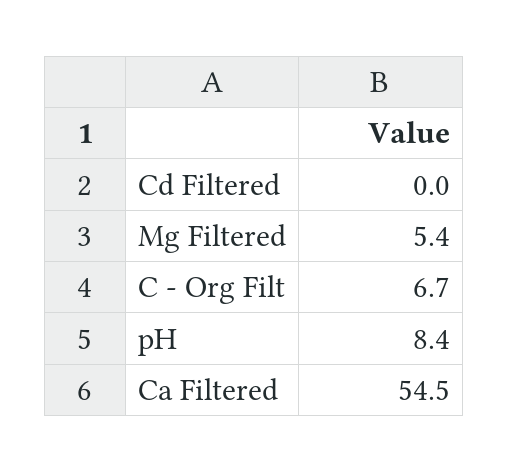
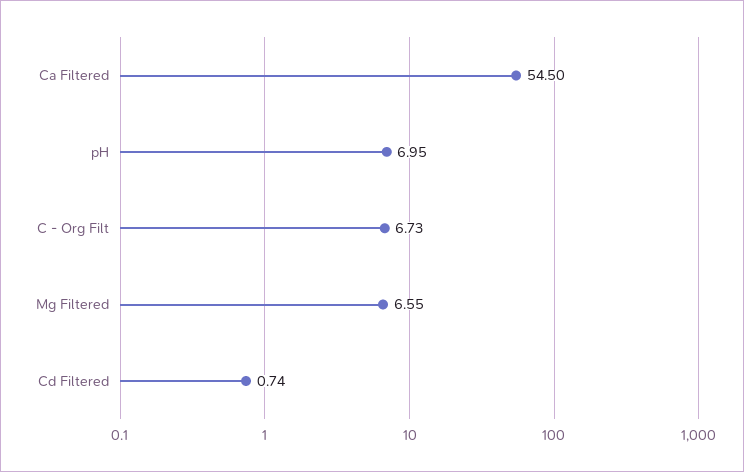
Cd Filtered: 0 -> 0.74
Mg Filtered: 5.4 -> 6.55
pH: 8.4 -> 6.95

